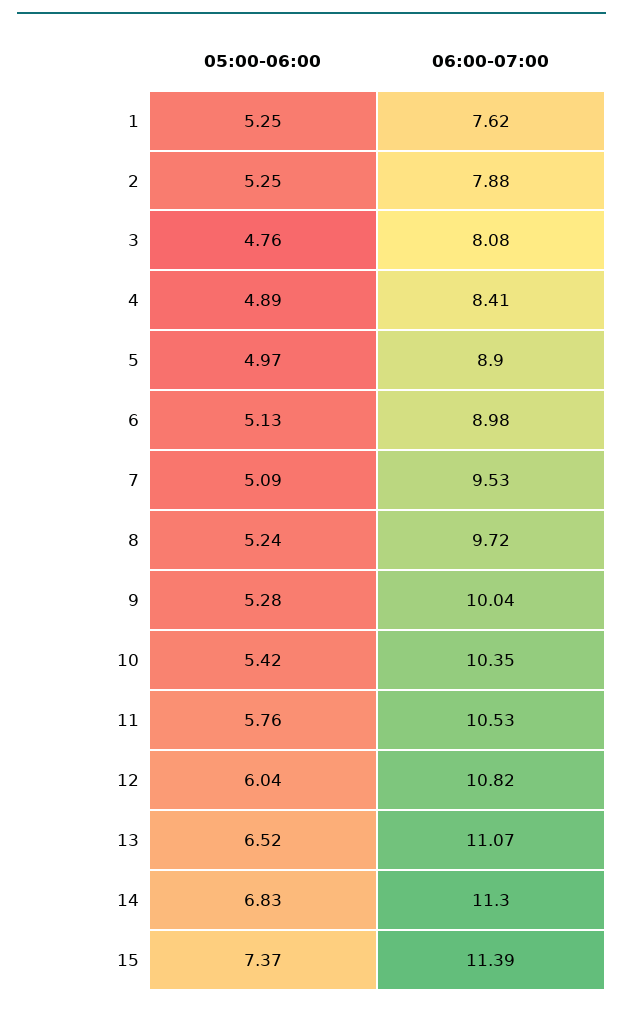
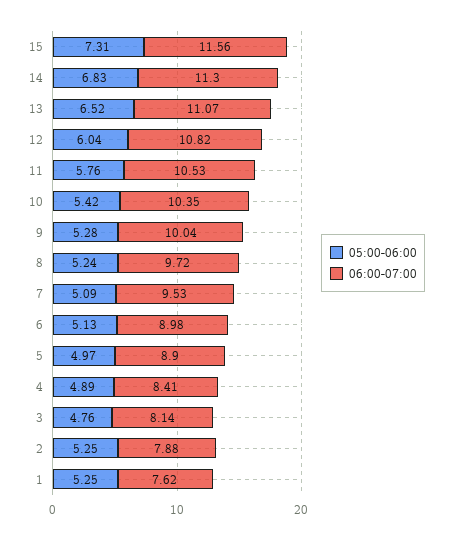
06:00-07:00, 3: 8.08 -> 8.14
05:00-06:00, 15: 7.37 -> 7.31
06:00-07:00, 15: 11.39 -> 11.56

